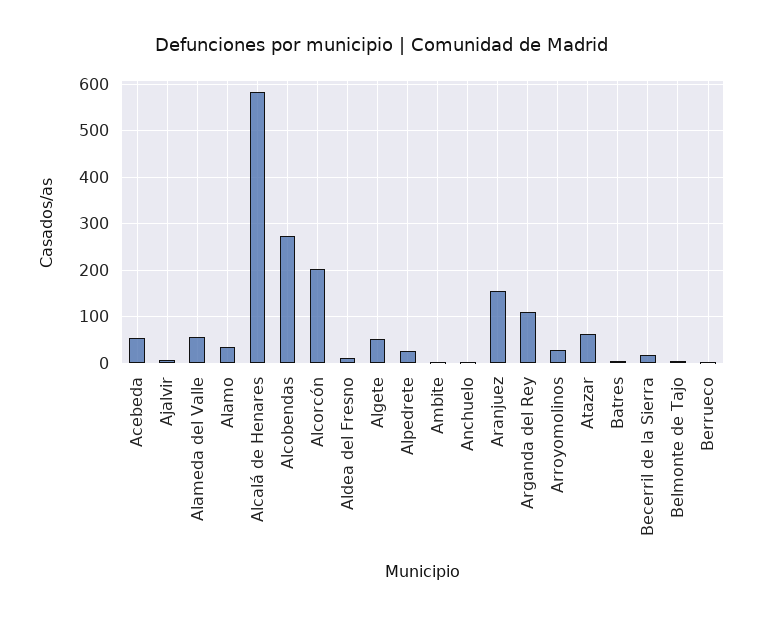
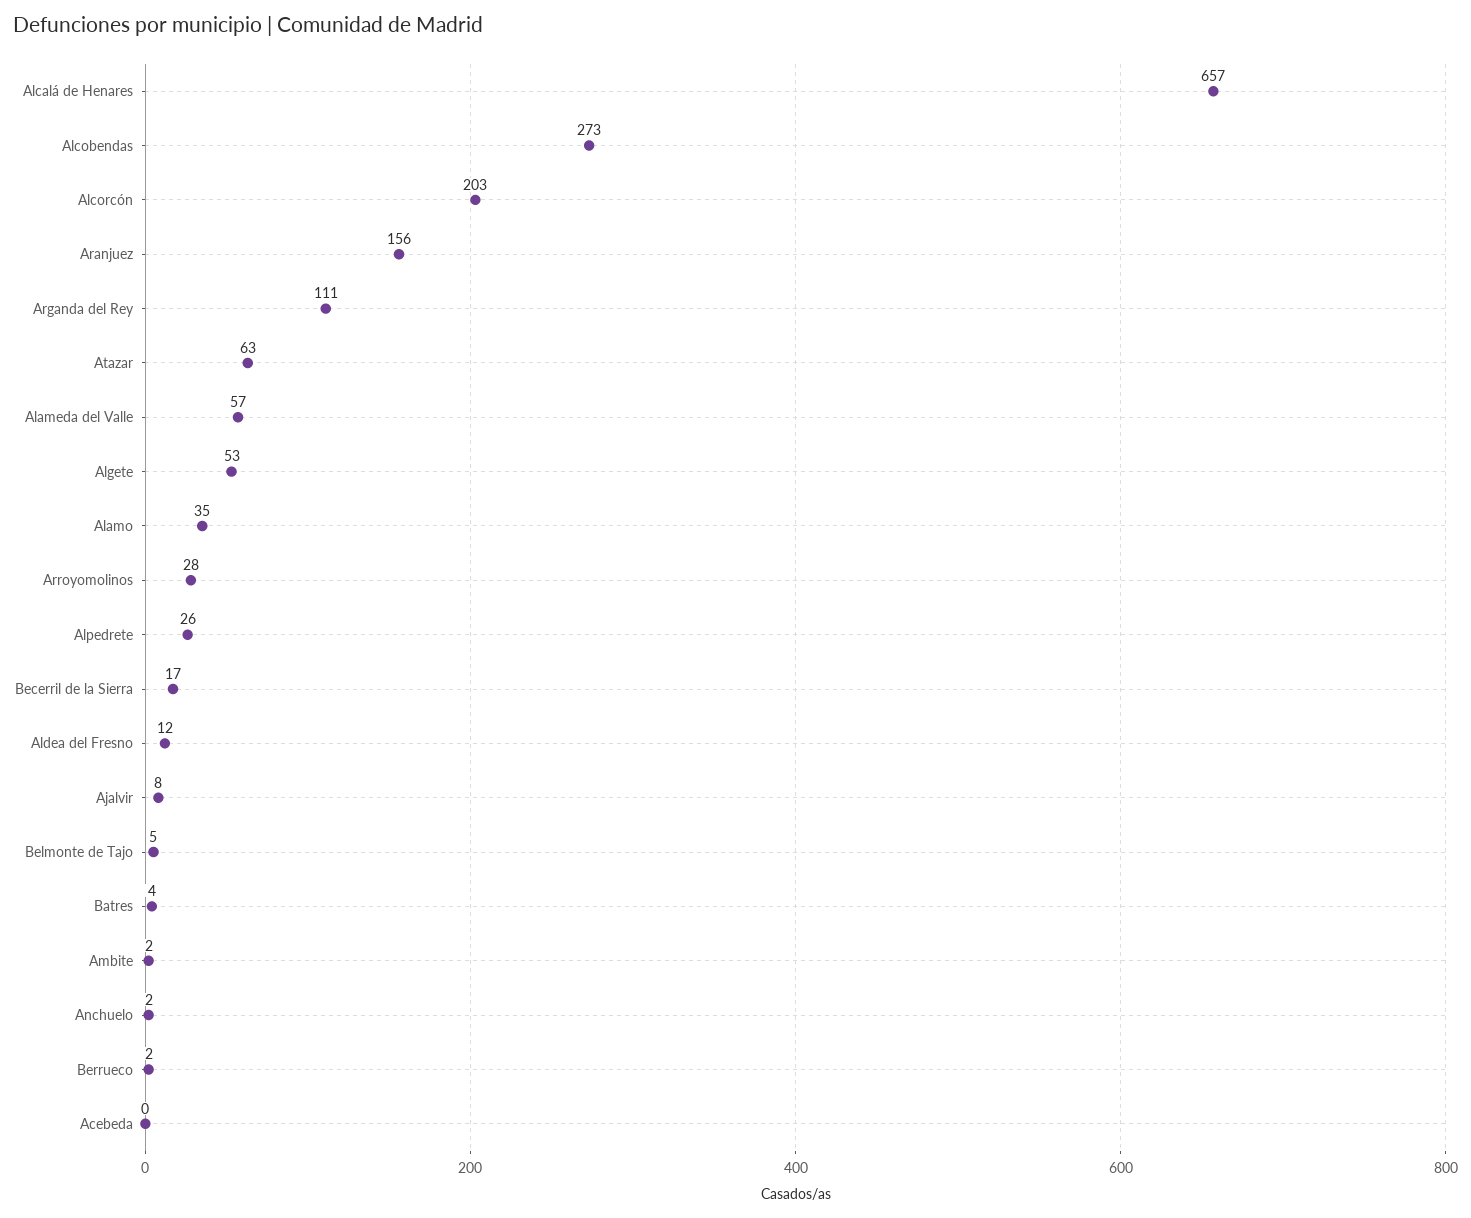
Acebeda: 60 -> 0
Alcalá de Henares: 580 -> 657

